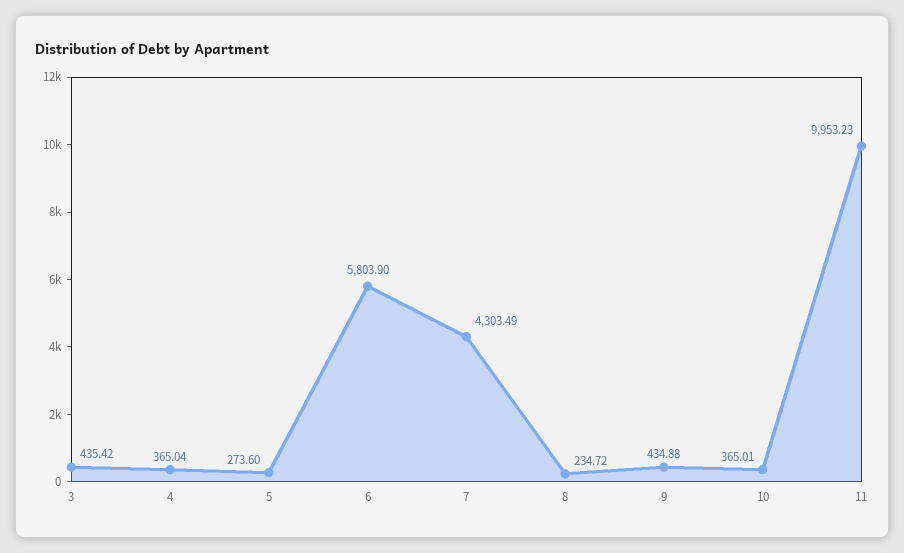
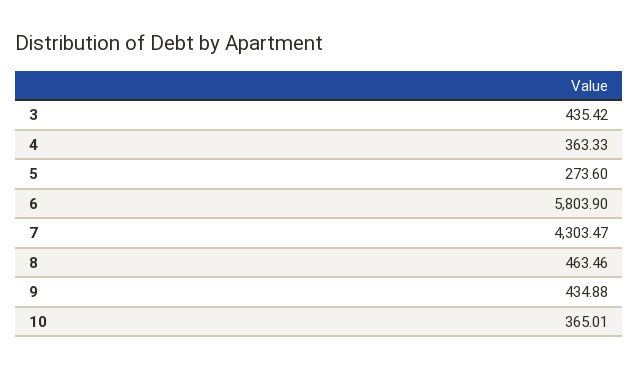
4: 365.04 -> 363.33
7: 4303.49 -> 4303.47
8: 234.72 -> 463.46
11: 9953.23 -> none

